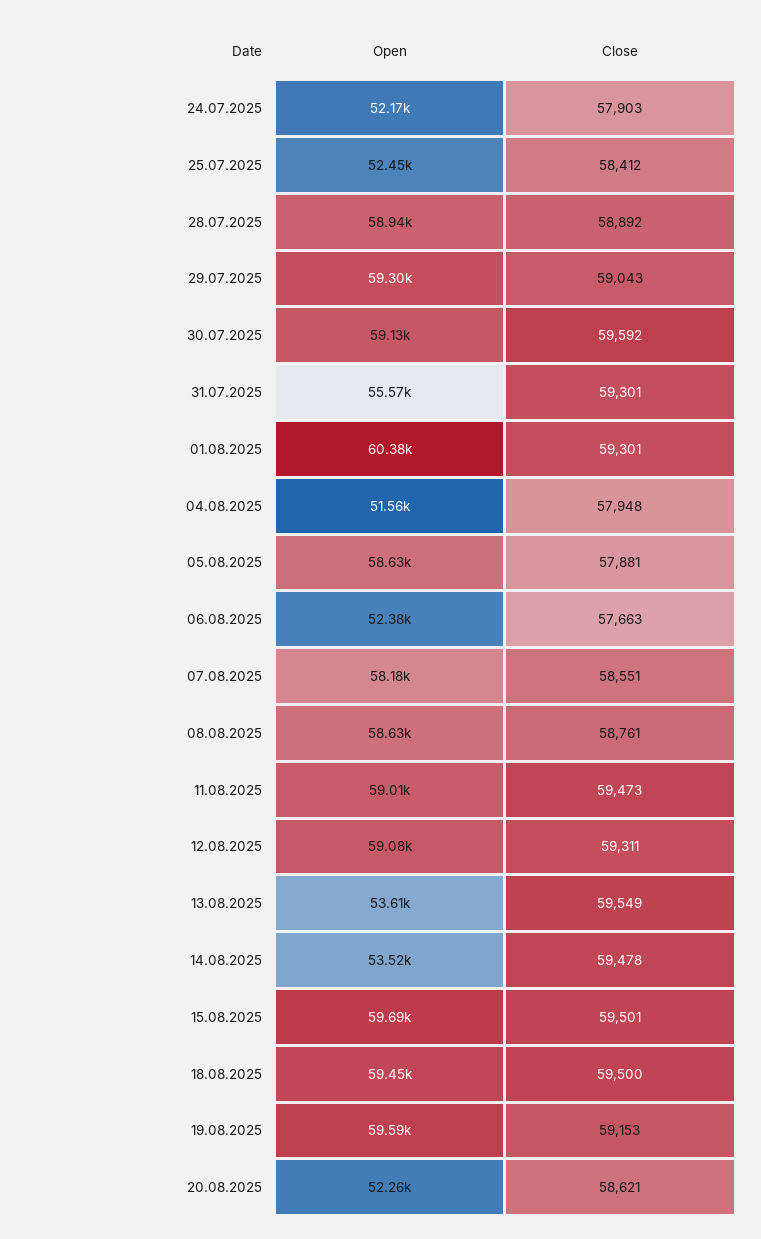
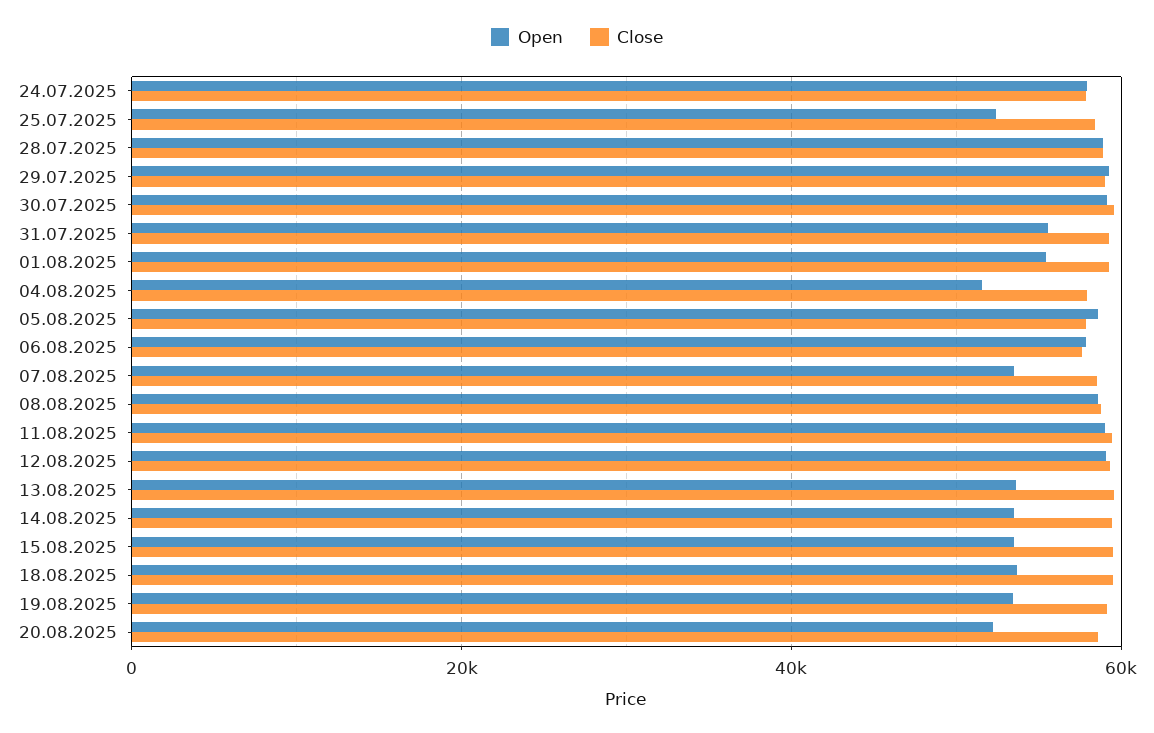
Open, 24.07.2025: 52170 -> 58000
Open, 01.08.2025: 60380 -> 56000
Open, 06.08.2025: 52380 -> 58000
Open, 07.08.2025: 58180 -> 54000
Open, 15.08.2025: 59690 -> 54000
Open, 18.08.2025: 59450 -> 54000
Open, 19.08.2025: 59590 -> 54000

